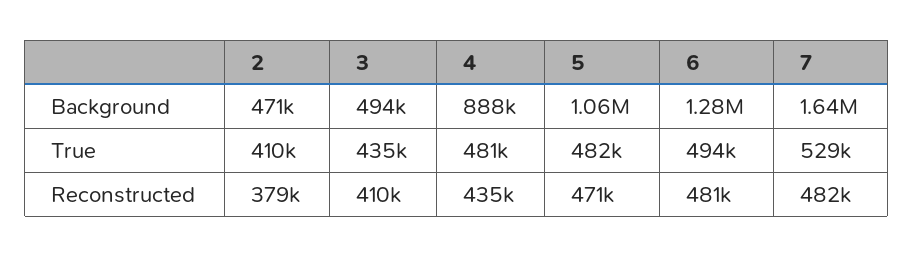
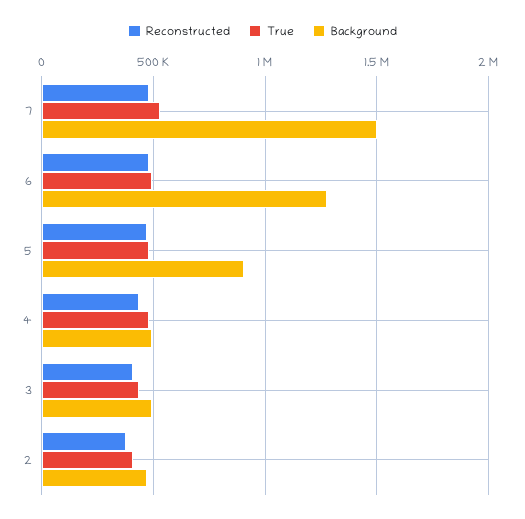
Background, 4: 888000 -> 500000
Background, 5: 1060000 -> 900000
Background, 7: 1640000 -> 1500000

